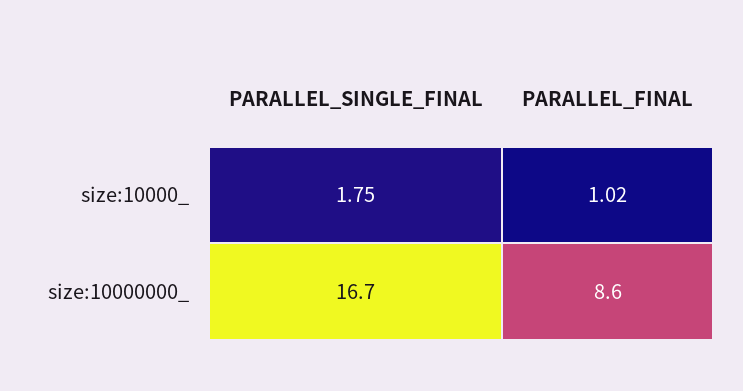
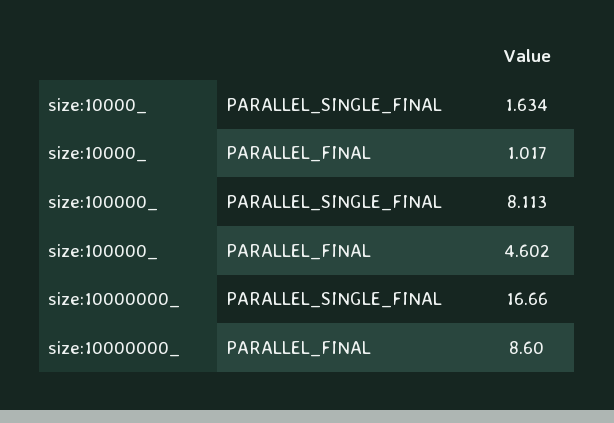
PARALLEL_SINGLE_FINAL, size:10000_: 1.75 -> 1.634
PARALLEL_SINGLE_FINAL, size:100000_: none -> 8.113
PARALLEL_FINAL, size:100000_: none -> 4.602

